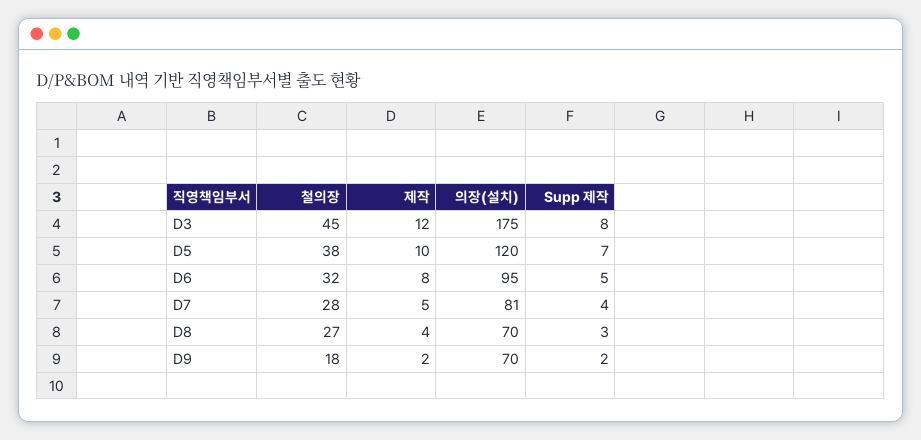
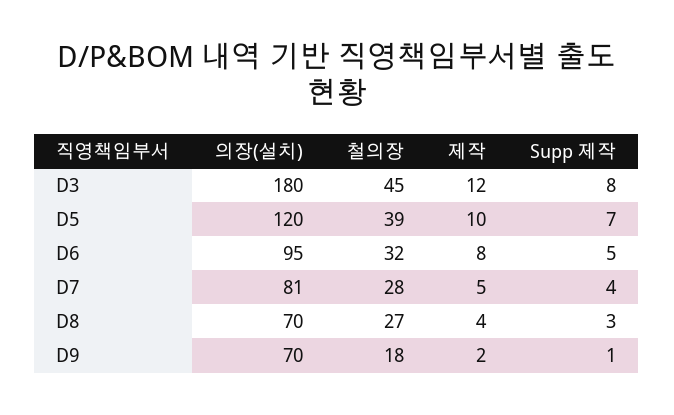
의장(설치), D3: 175 -> 180
철의장, D5: 38 -> 39
Supp 제작, D9: 2 -> 1

